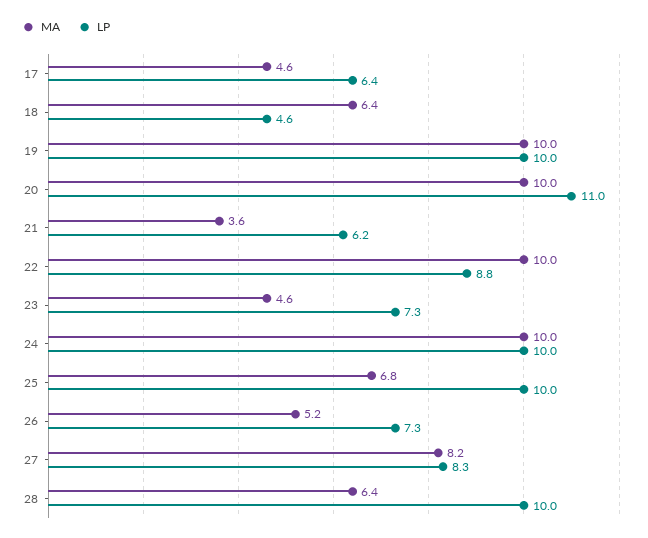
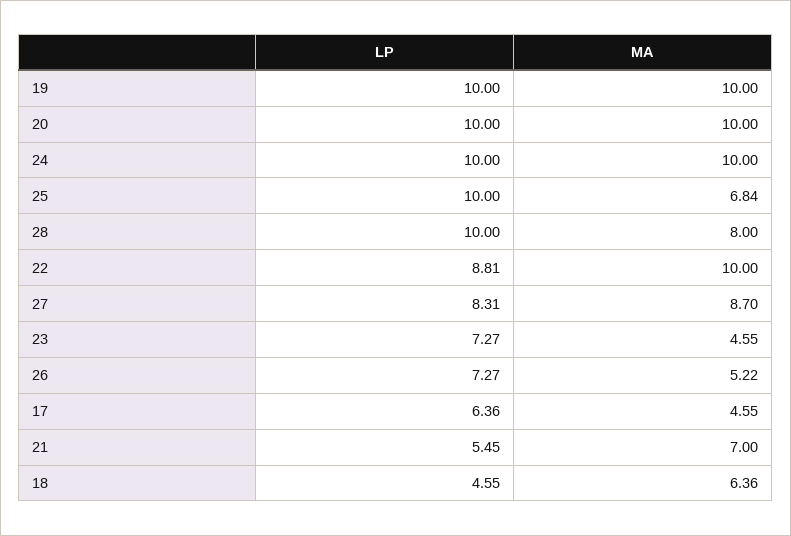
LP, 20: 11 -> 10
MA, 21: 3.6 -> 7
LP, 21: 6.2 -> 5.45
MA, 27: 8.2 -> 8.7
MA, 28: 6.4 -> 8

